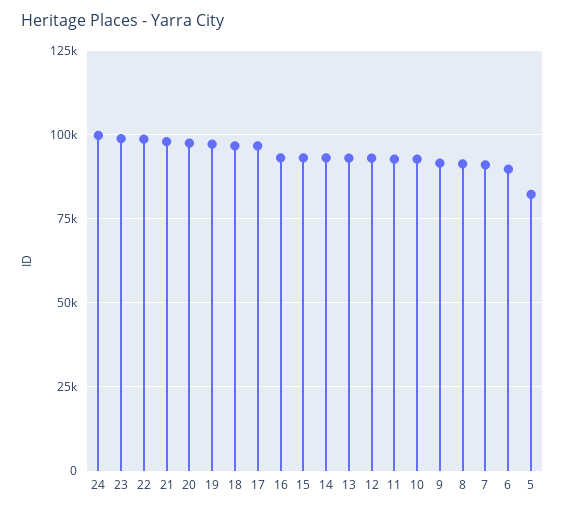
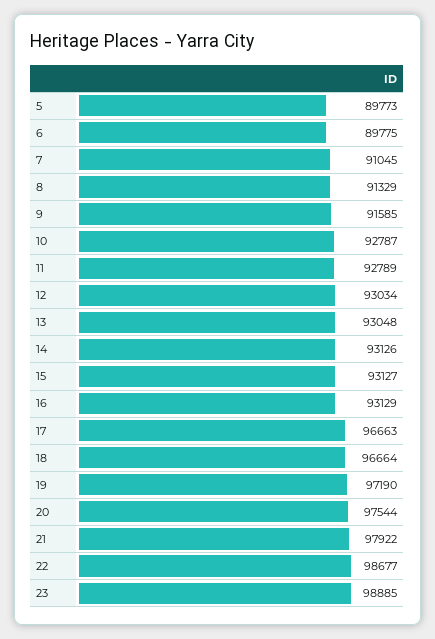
24: 100000 -> none
5: 82500 -> 89773

